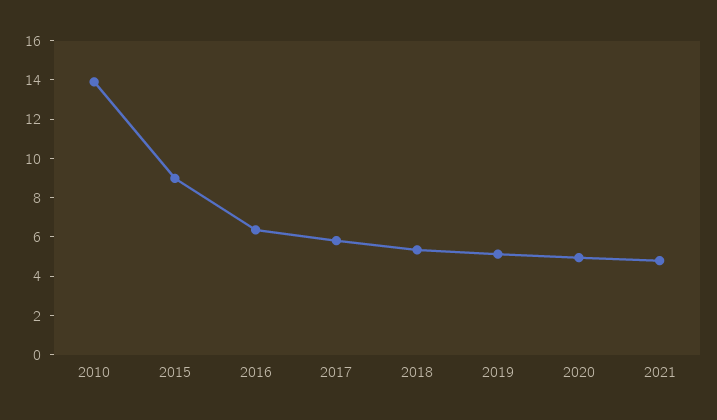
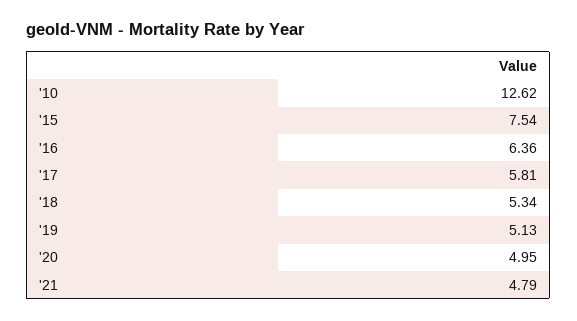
2010: 14 -> 12.62
2015: 9 -> 7.54

